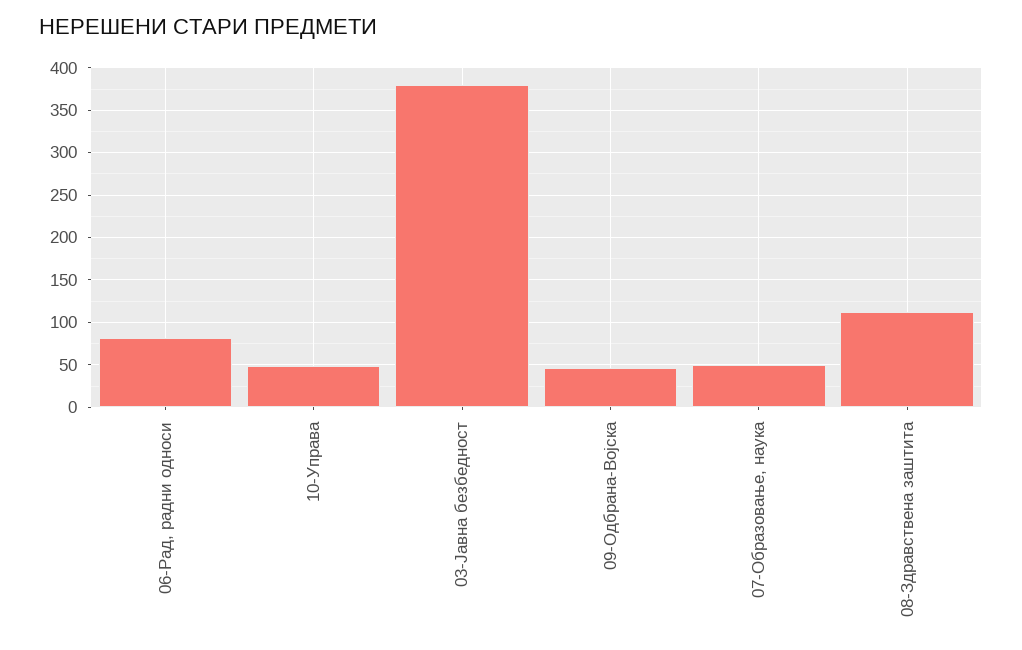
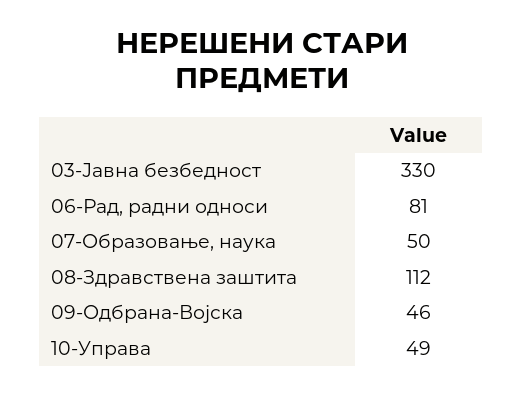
03-Јавна безбедност: 380 -> 330

